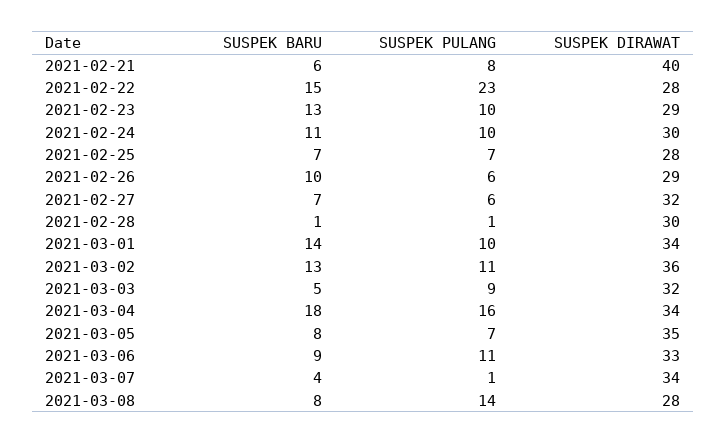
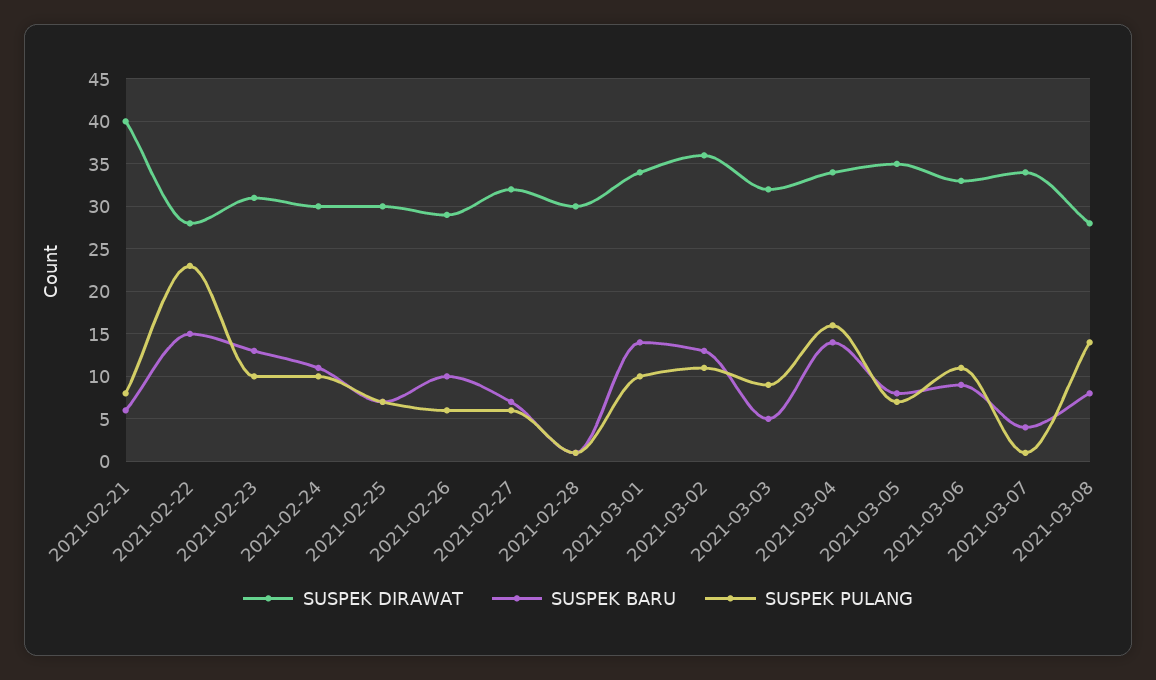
SUSPEK DIRAWAT, 2021-02-23: 29 -> 31
SUSPEK DIRAWAT, 2021-02-25: 28 -> 30
SUSPEK BARU, 2021-03-04: 18 -> 14

